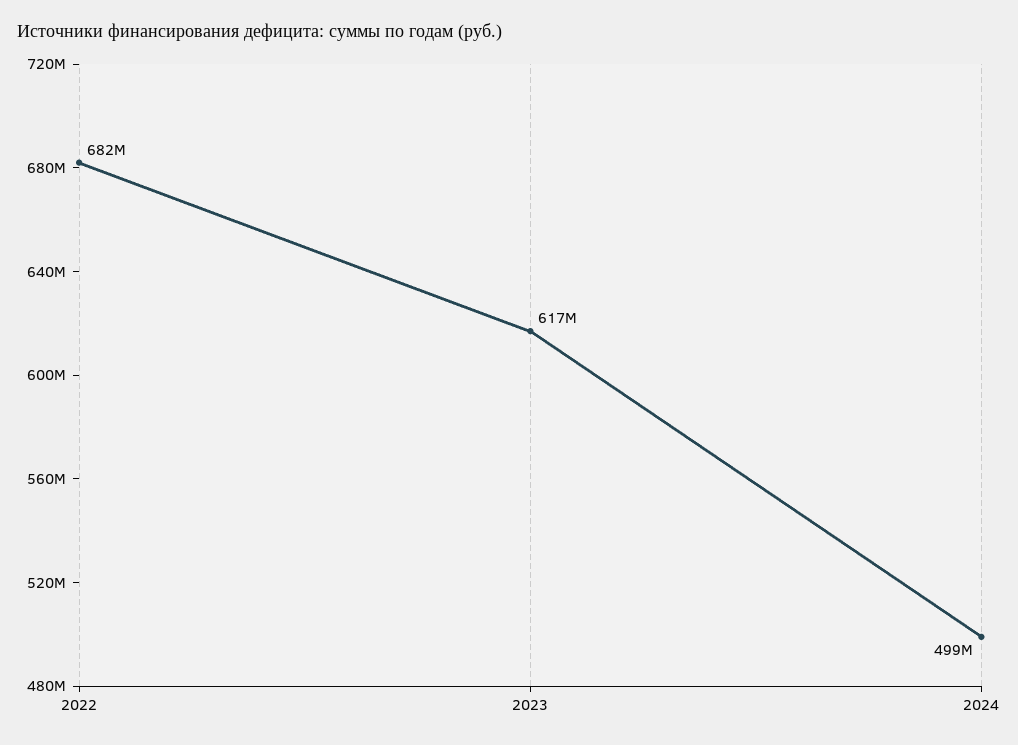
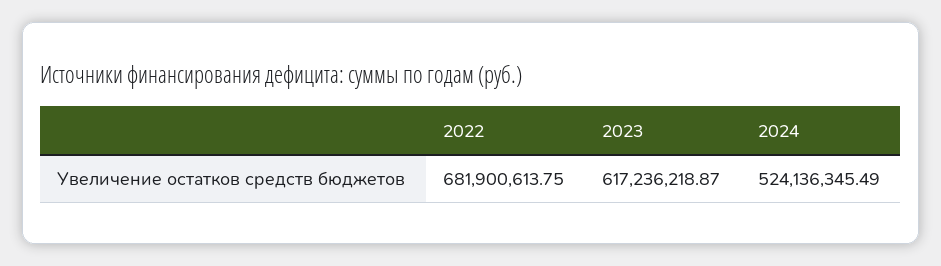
2024: 499000000 -> 524136345.49

